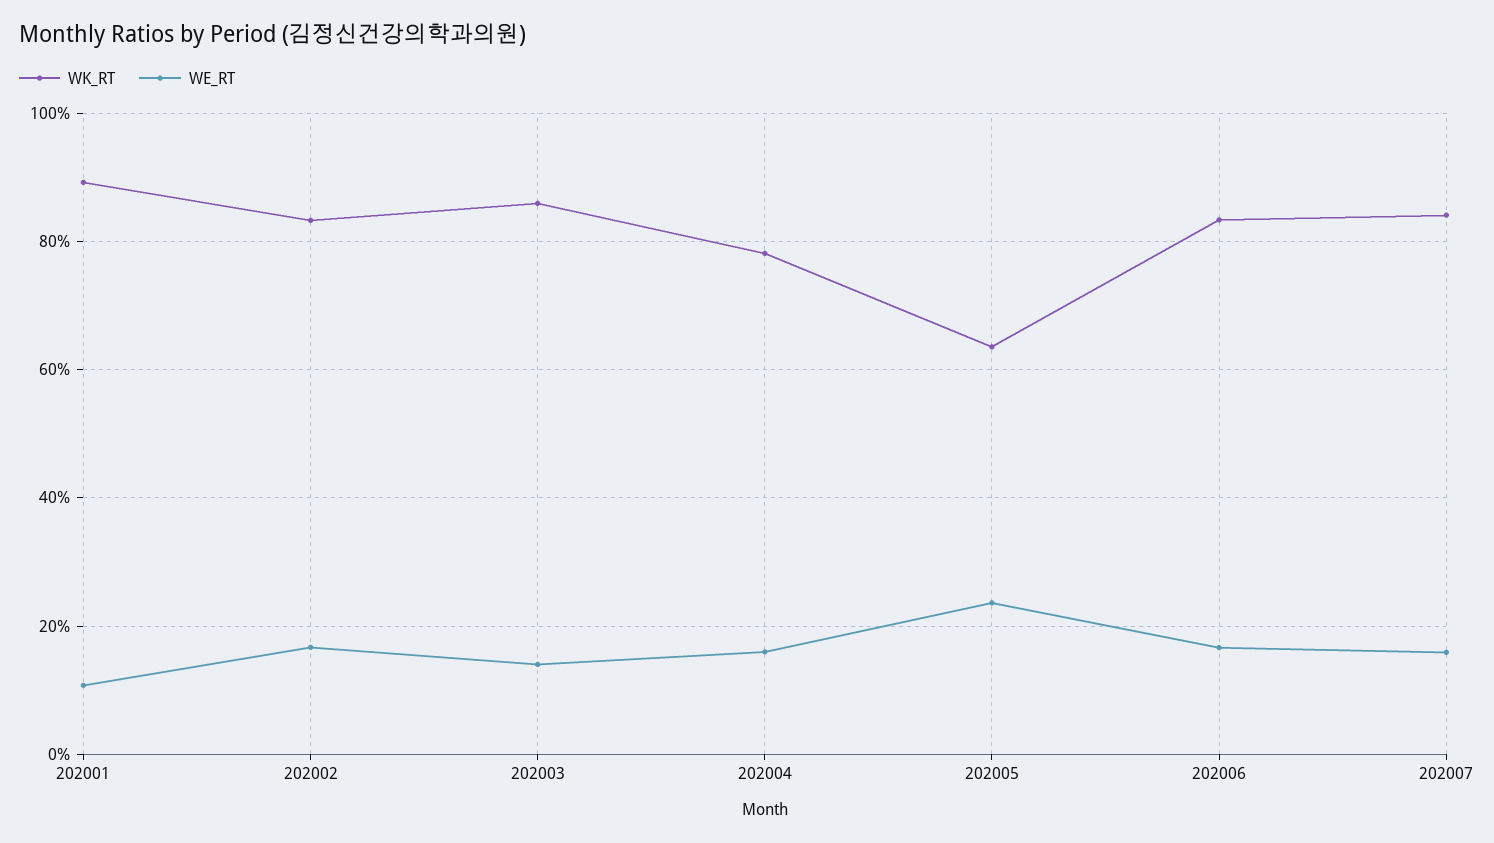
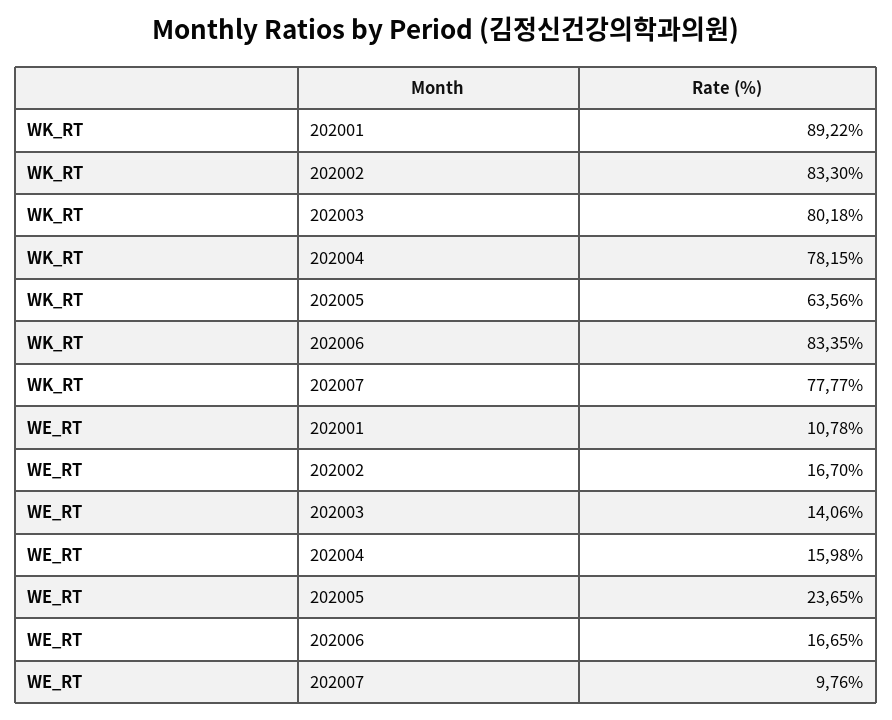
WK_RT, 202003: 86 -> 80.18
WK_RT, 202007: 84 -> 77.77
WE_RT, 202007: 16 -> 9.76

